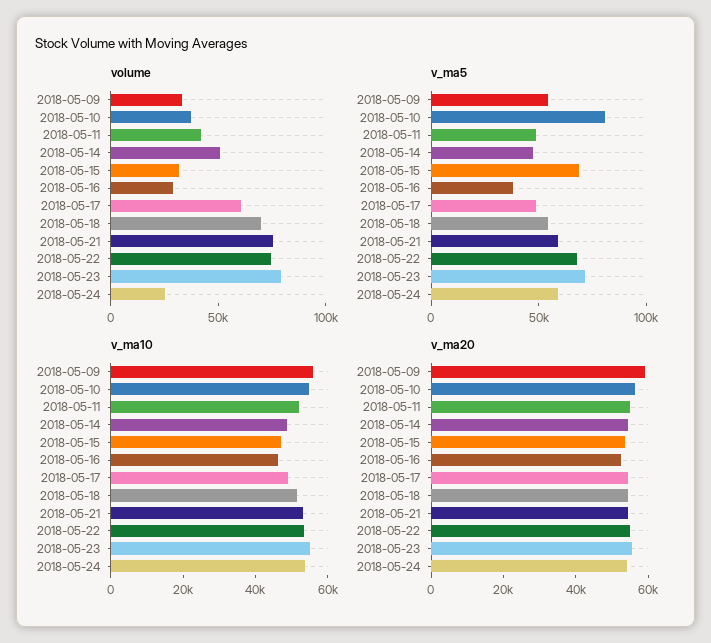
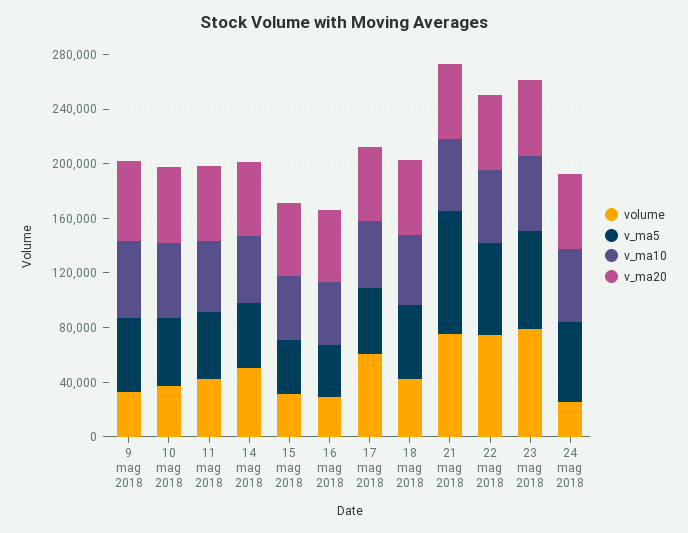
volume, 2018-05-18: 70000 -> 40000
v_ma5, 2018-05-10: 80000 -> 50000
v_ma5, 2018-05-15: 70000 -> 40000
v_ma5, 2018-05-21: 60000 -> 90000

